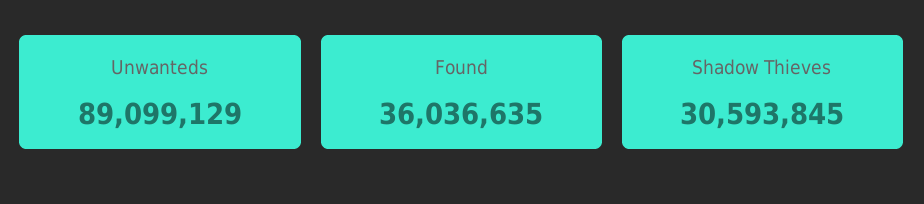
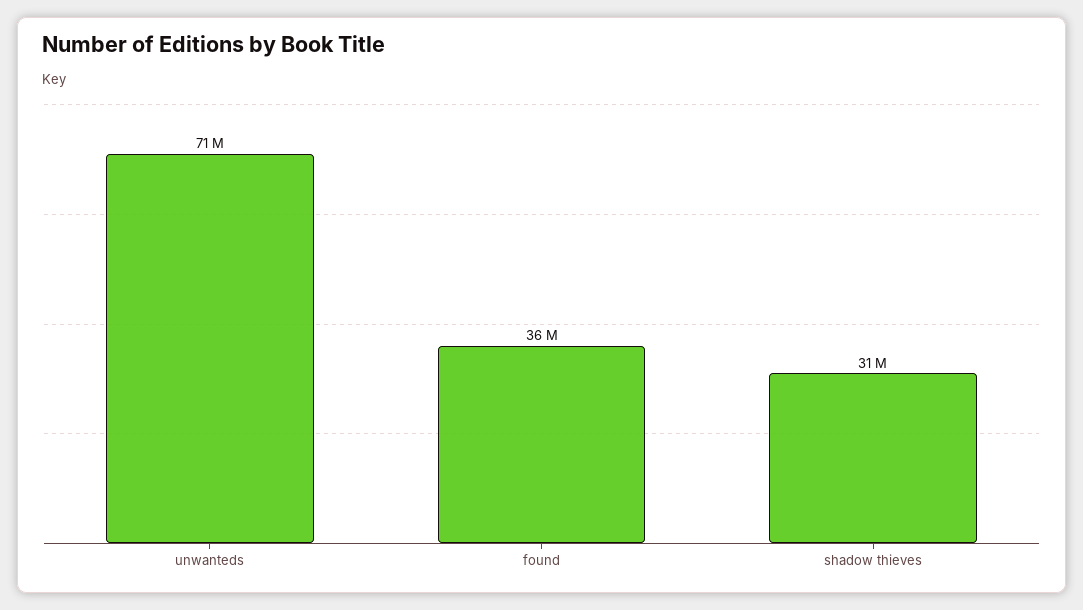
Unwanteds: 89099129 -> 71000000

